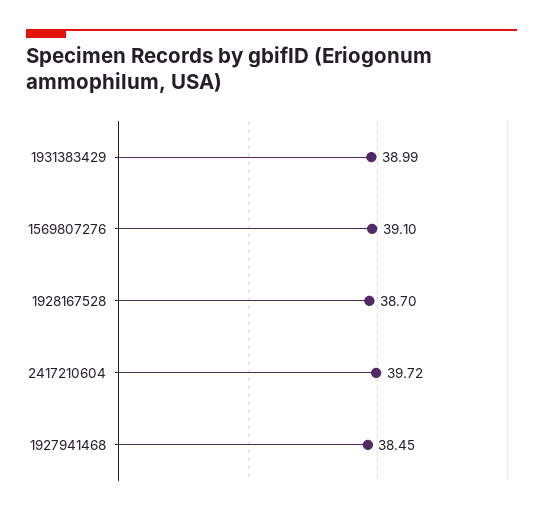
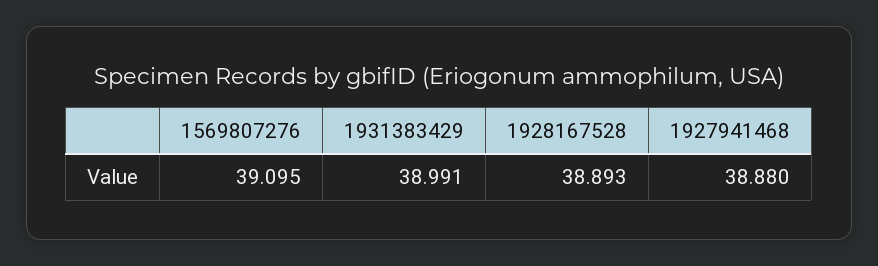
1928167528: 38.7 -> 38.893
2417210604: 39.72 -> none
1927941468: 38.45 -> 38.88

